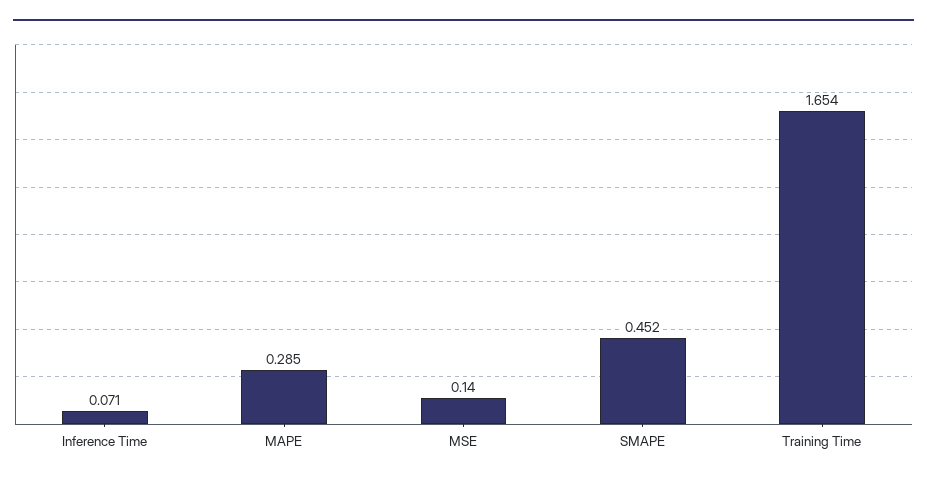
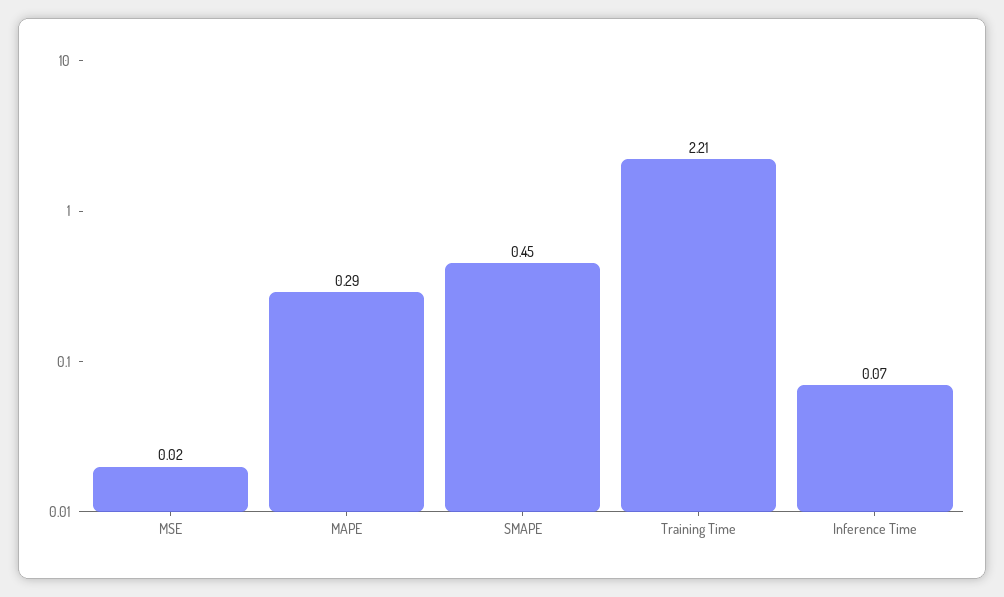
MSE: 0.14 -> 0.02
Training Time: 1.654 -> 2.21

